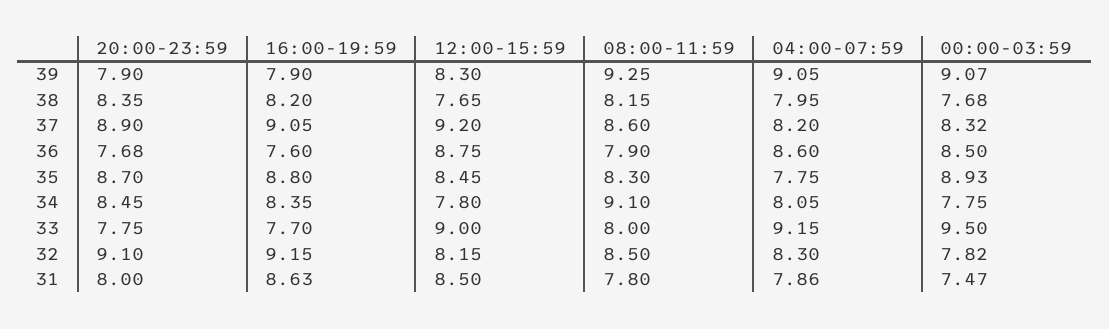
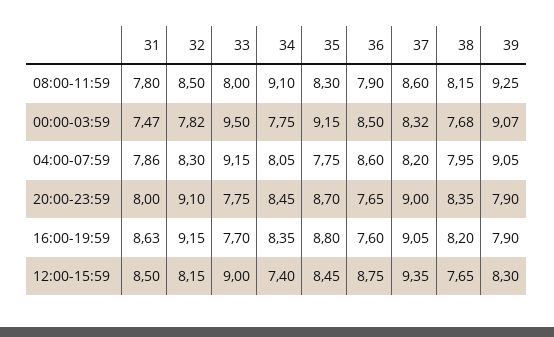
20:00-23:59, 37: 8.9 -> 9
12:00-15:59, 37: 9.2 -> 9.35
20:00-23:59, 36: 7.68 -> 7.65
00:00-03:59, 35: 8.93 -> 9.15
12:00-15:59, 34: 7.8 -> 7.4

